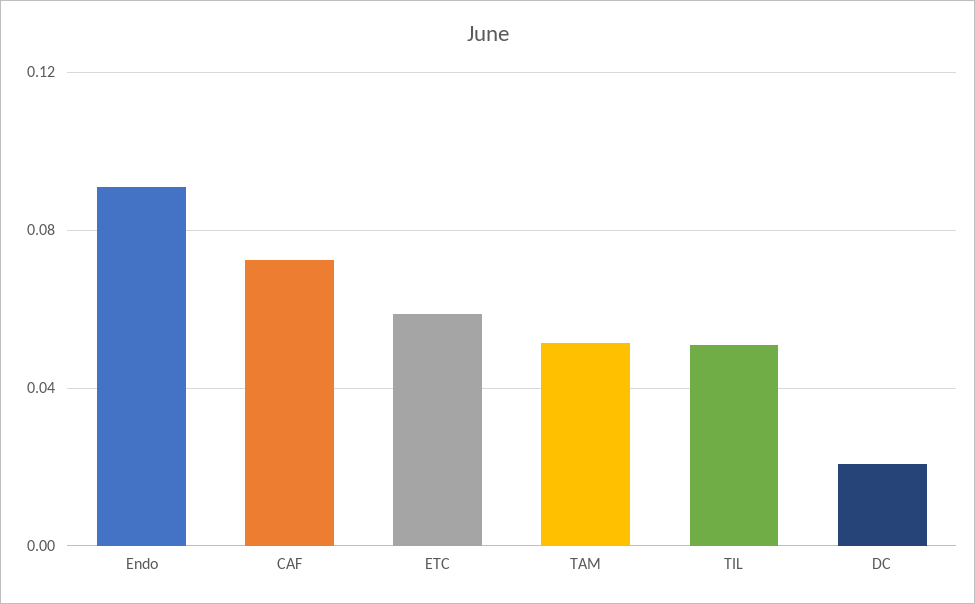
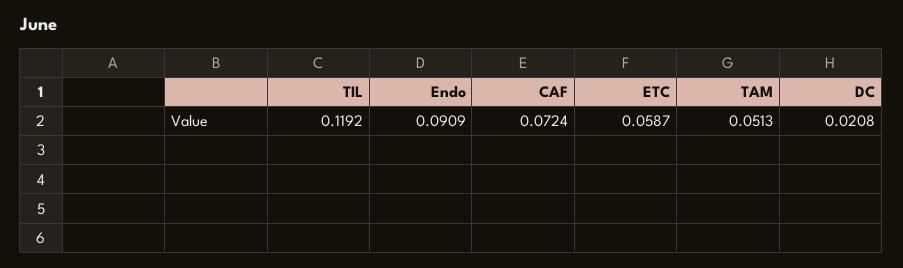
TIL: 0.05 -> 0.1192

